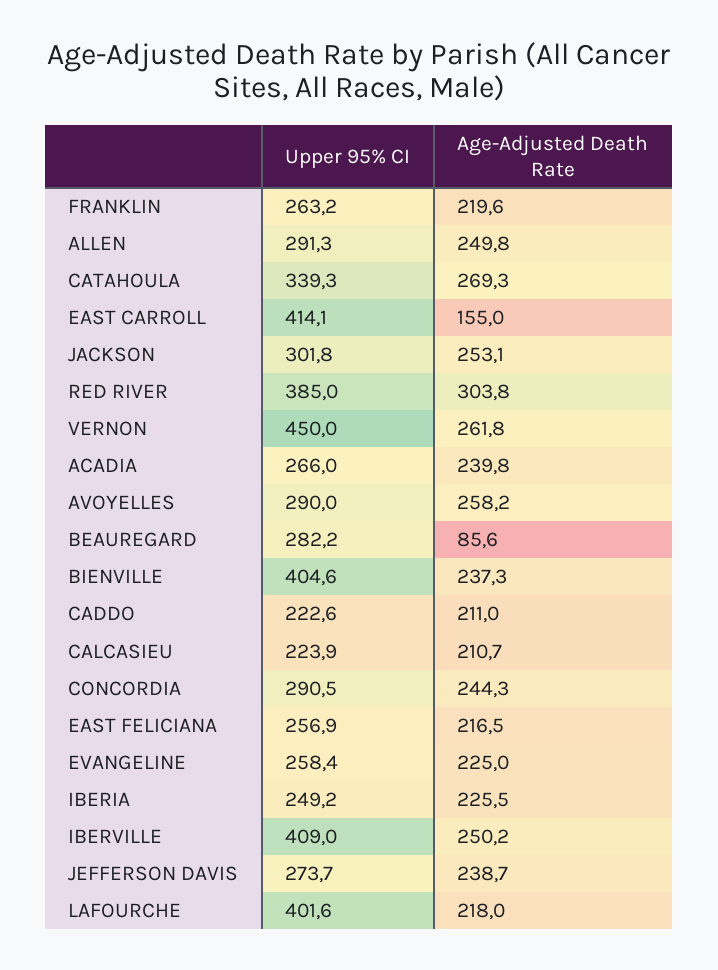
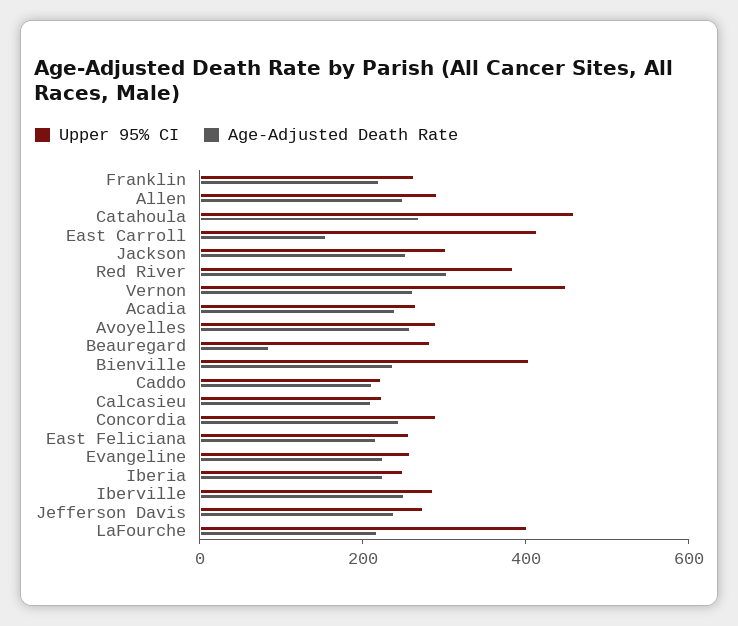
Upper 95% CI, CATAHOULA: 339.3 -> 450
Upper 95% CI, IBERVILLE: 409 -> 300

